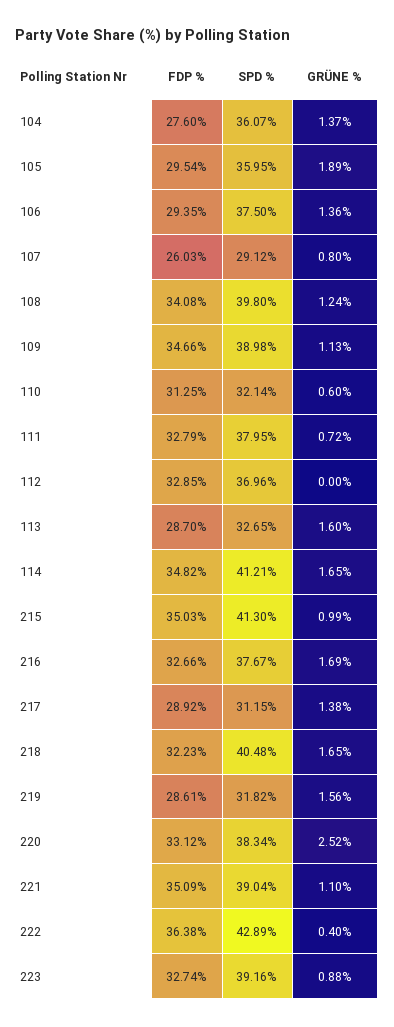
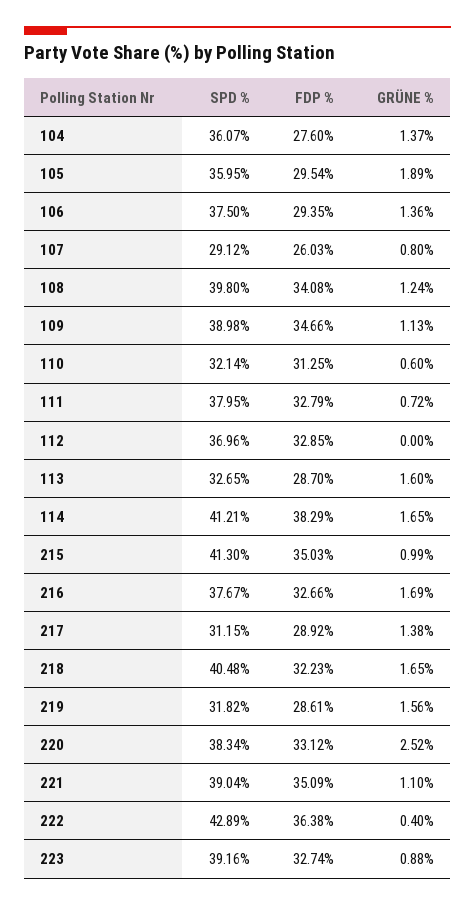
FDP %, 114: 34.82 -> 38.29

